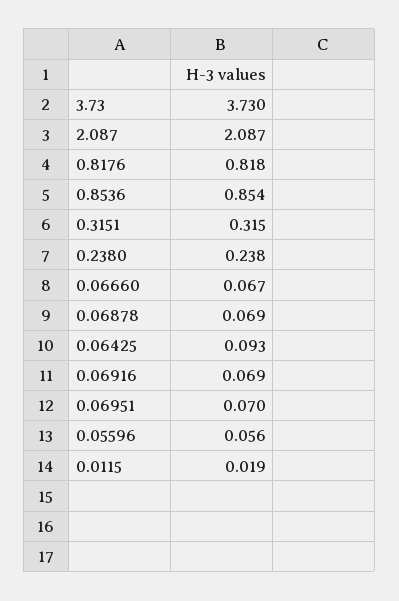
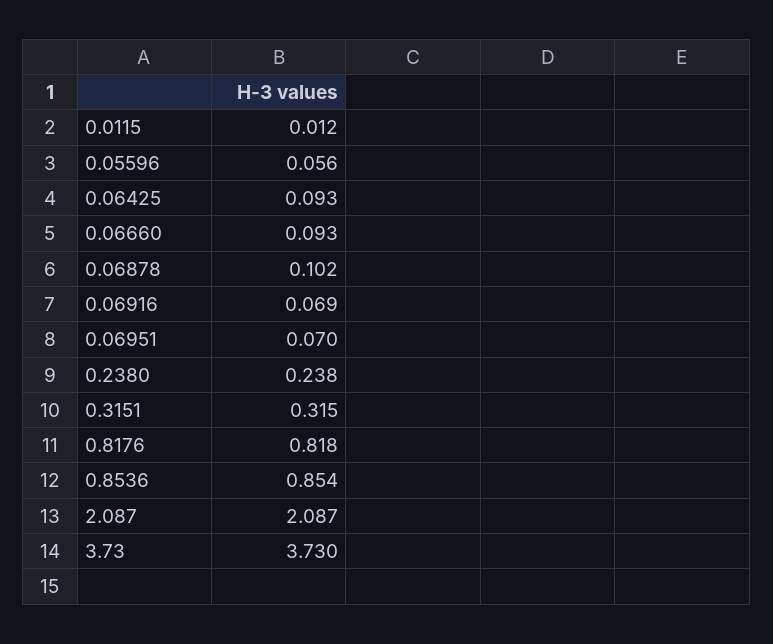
0.06660: 0.067 -> 0.093
0.06878: 0.069 -> 0.102
0.0115: 0.019 -> 0.012

